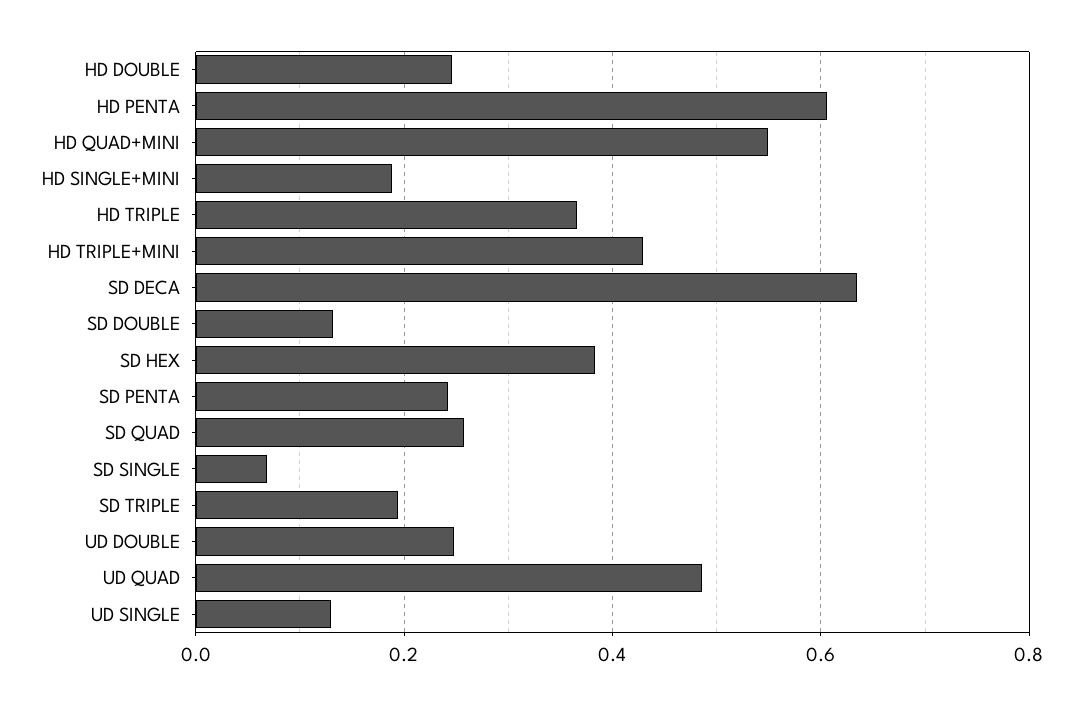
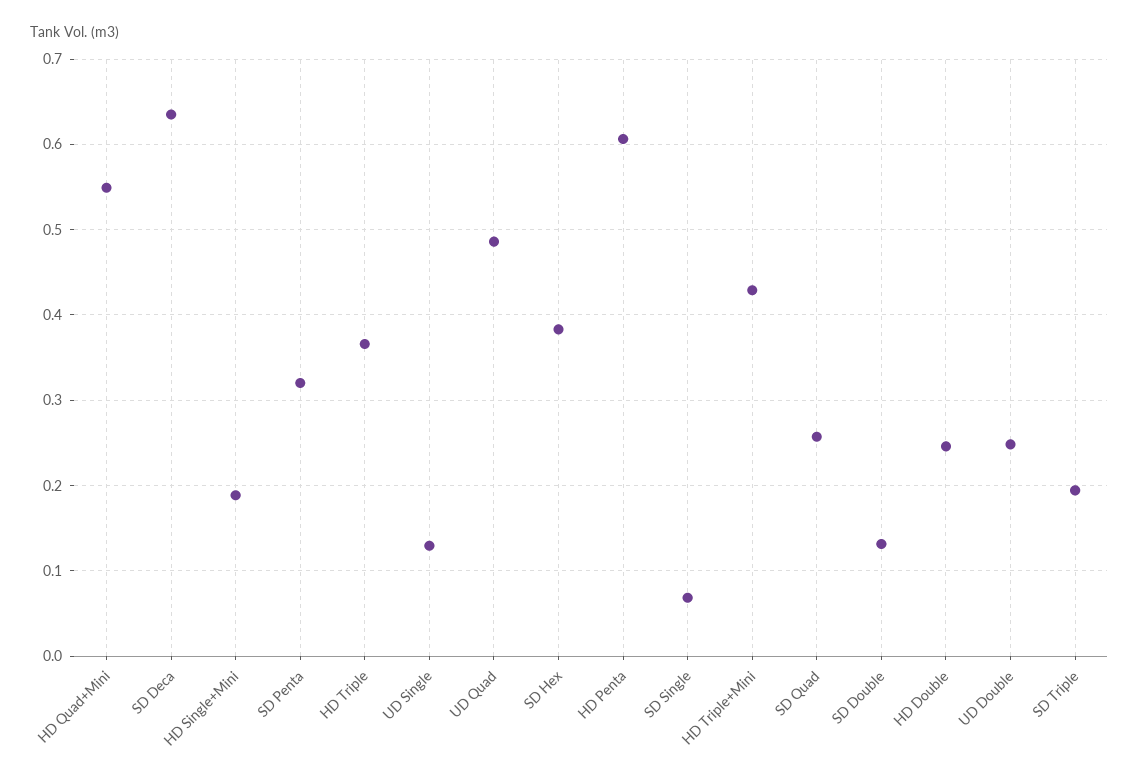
SD PENTA: 0.24 -> 0.32

